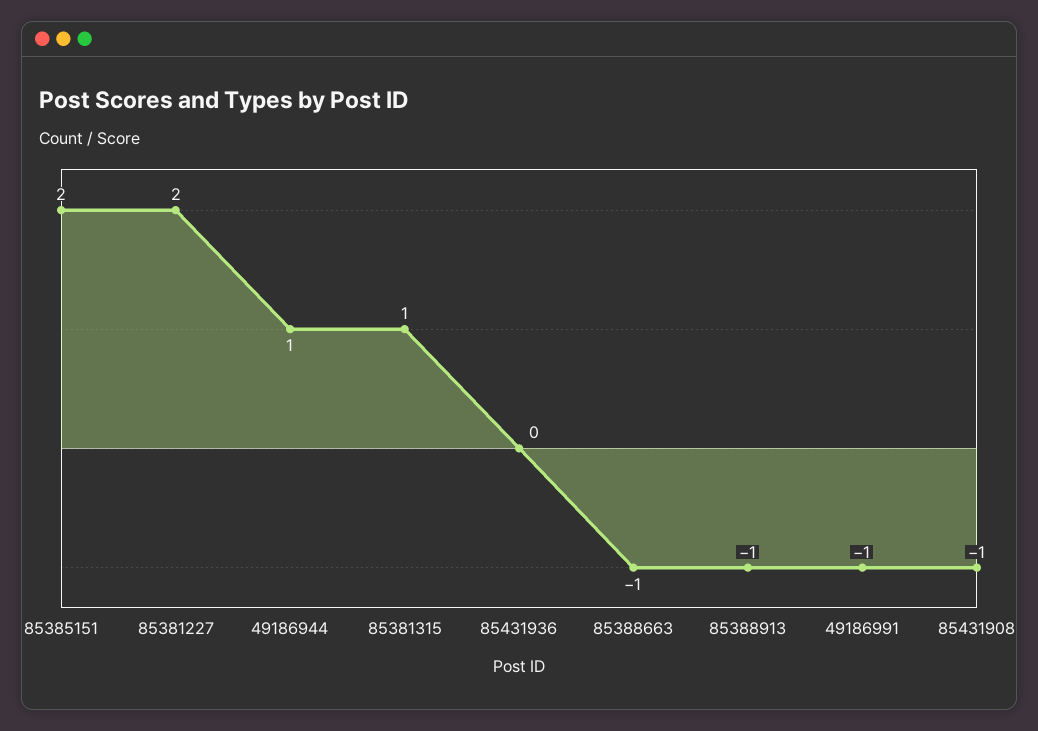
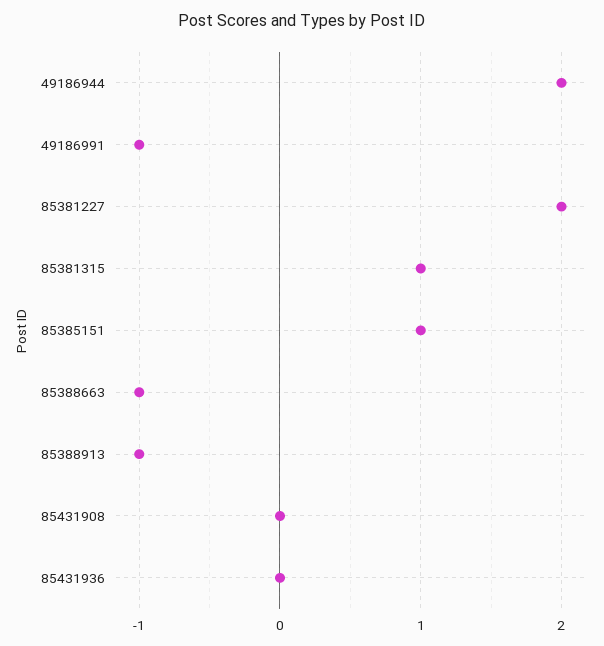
85385151: 2 -> 1
49186944: 1 -> 2
85431908: -1 -> 0

